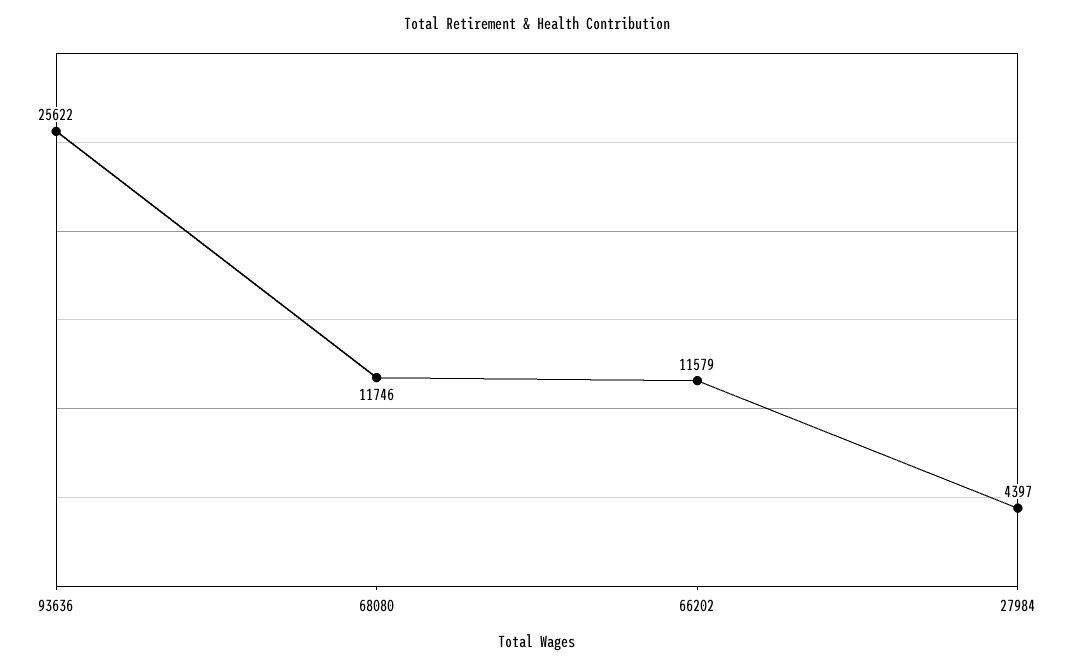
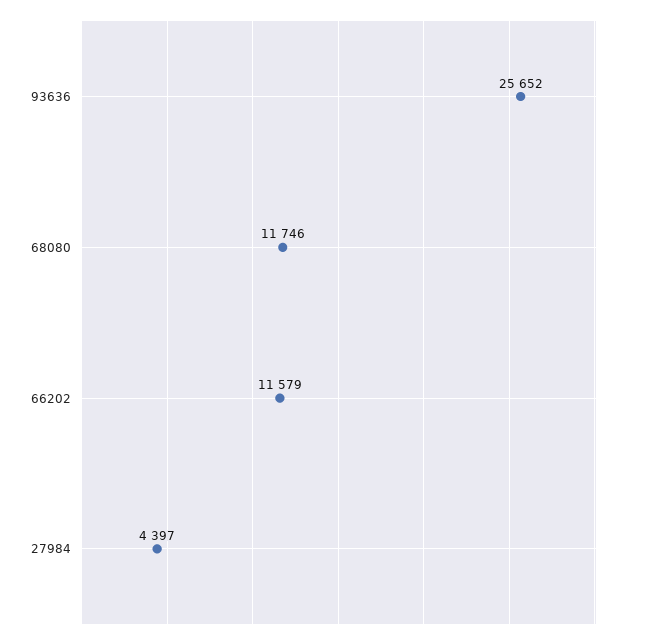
93636: 25622 -> 25652

